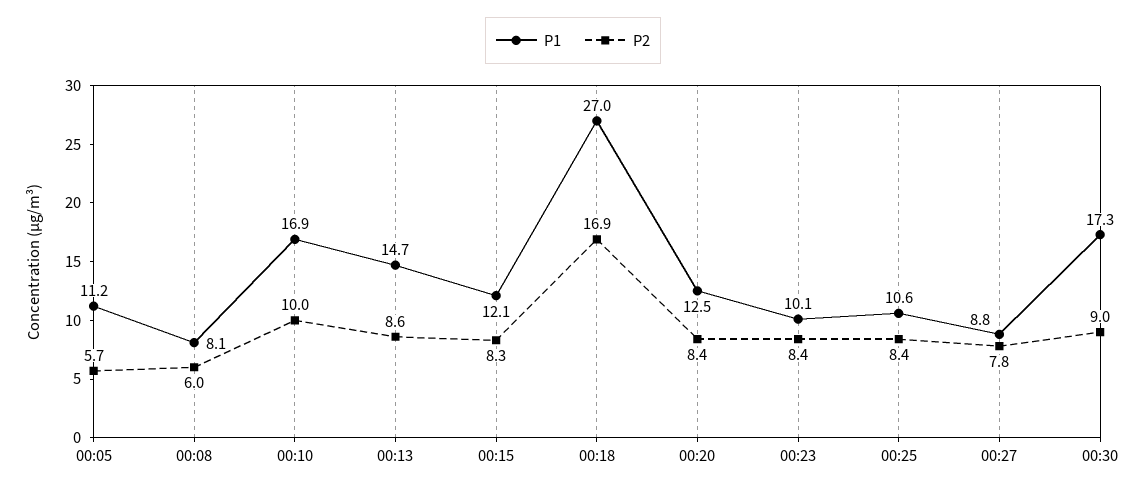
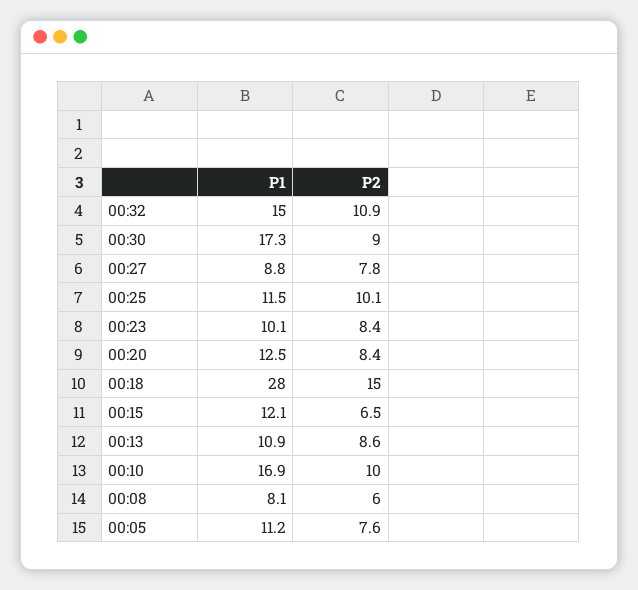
P2, 00:05: 5.7 -> 7.6
P1, 00:13: 14.7 -> 10.9
P2, 00:15: 8.3 -> 6.5
P1, 00:18: 27 -> 28
P2, 00:18: 16.9 -> 15
P1, 00:25: 10.6 -> 11.5
P2, 00:25: 8.4 -> 10.1
P1, 00:32: none -> 15
P2, 00:32: none -> 10.9

